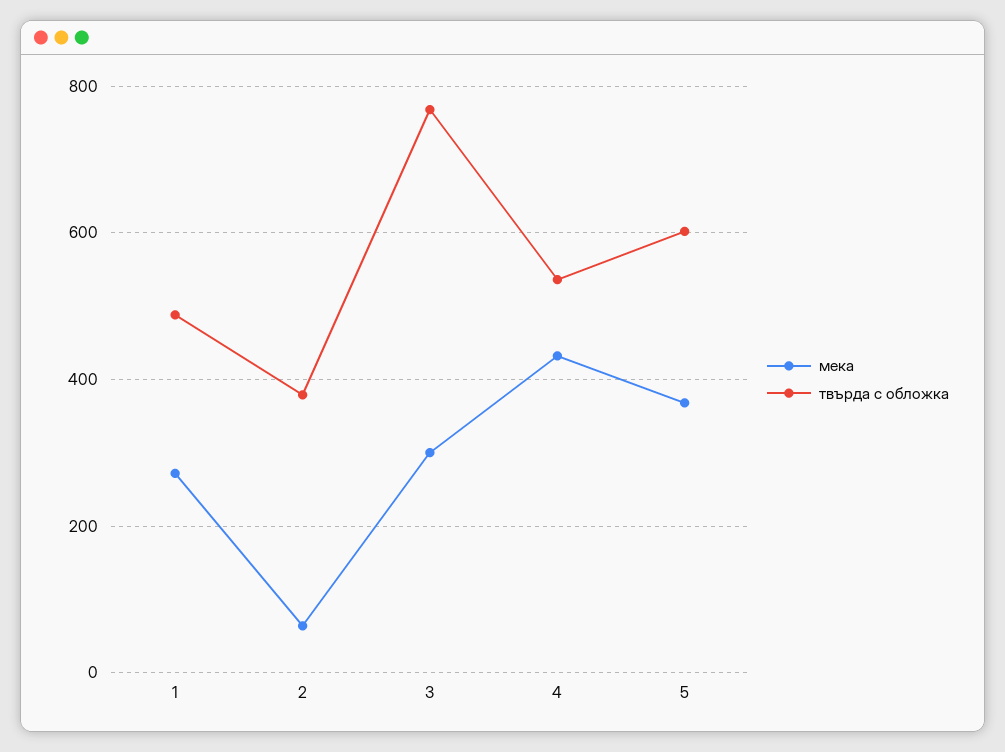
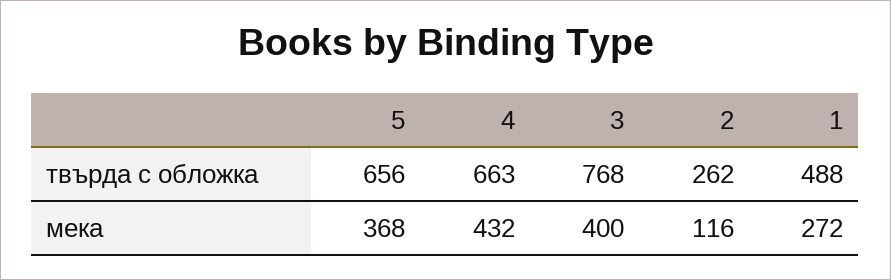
мека, 2: 60 -> 116
твърда с обложка, 2: 380 -> 262
мека, 3: 300 -> 400
твърда с обложка, 4: 540 -> 663
твърда с обложка, 5: 600 -> 656

